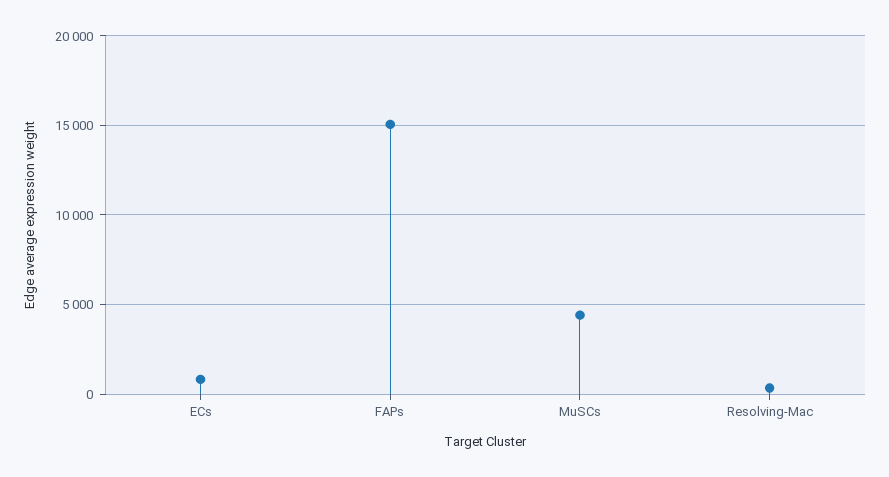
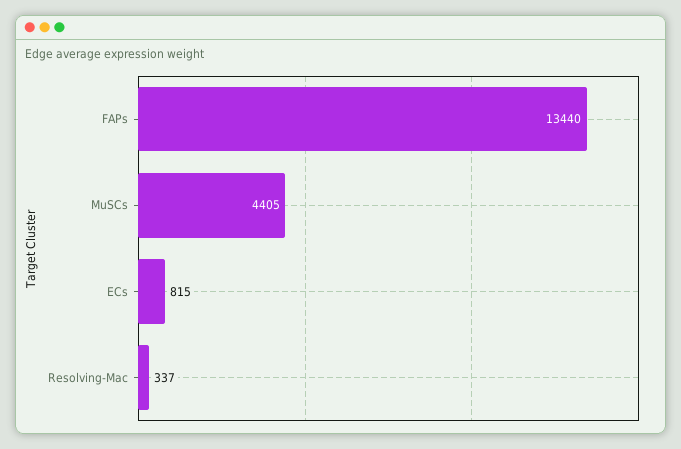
FAPs: 15000 -> 13440

